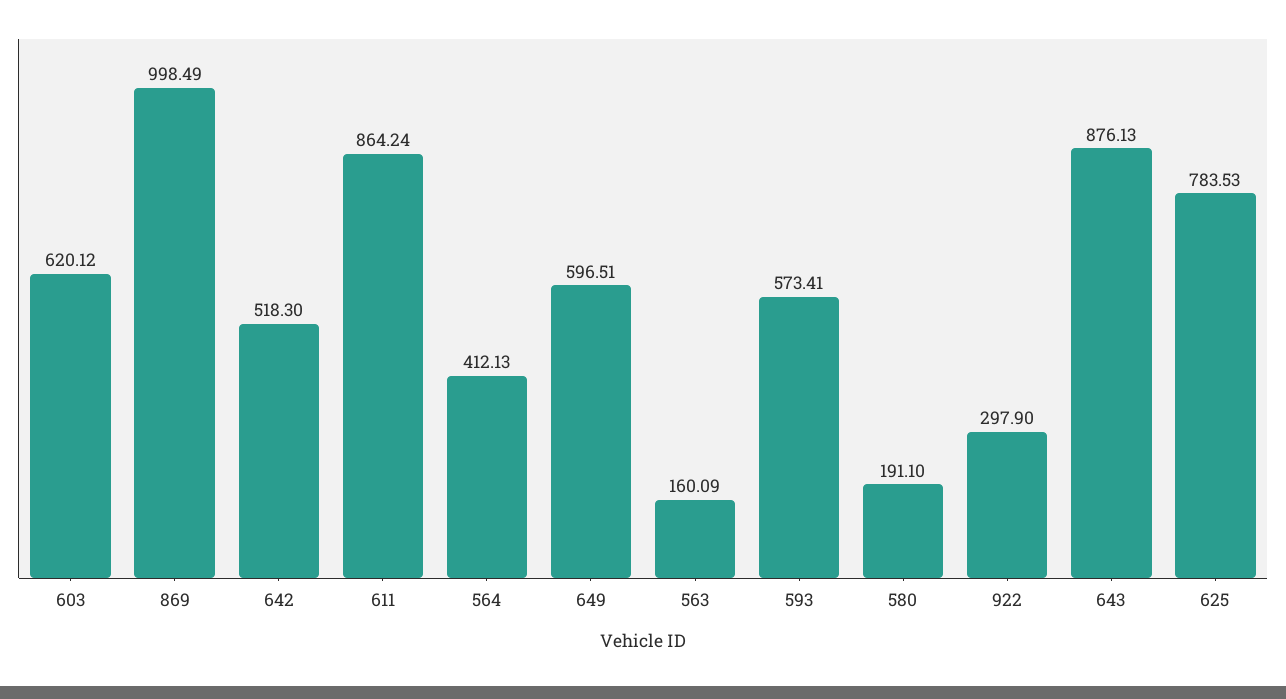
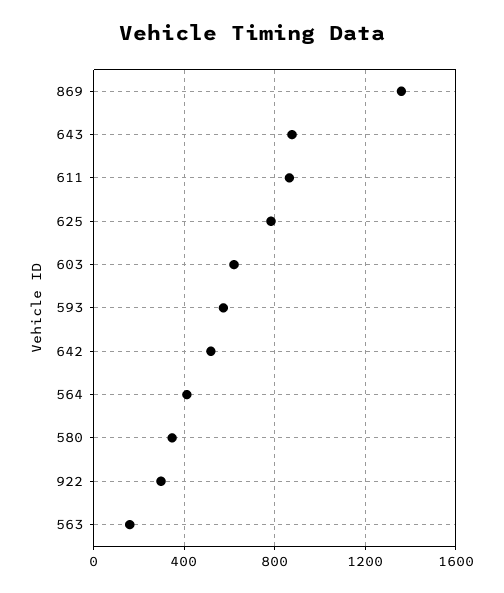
869: 998.49 -> 1350
649: 596.51 -> none
580: 191.1 -> 350

